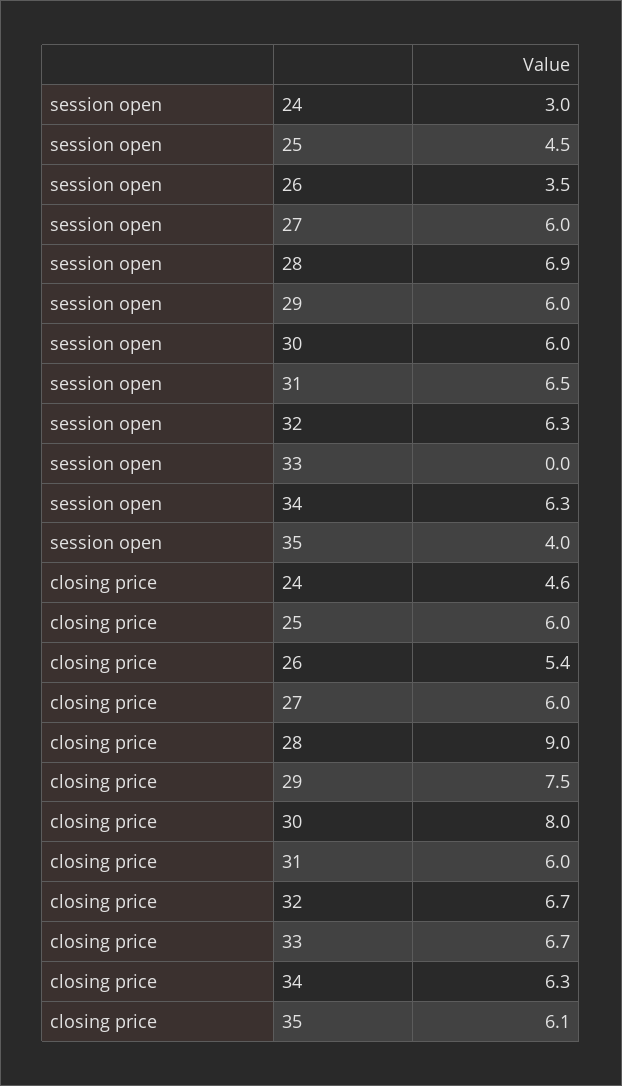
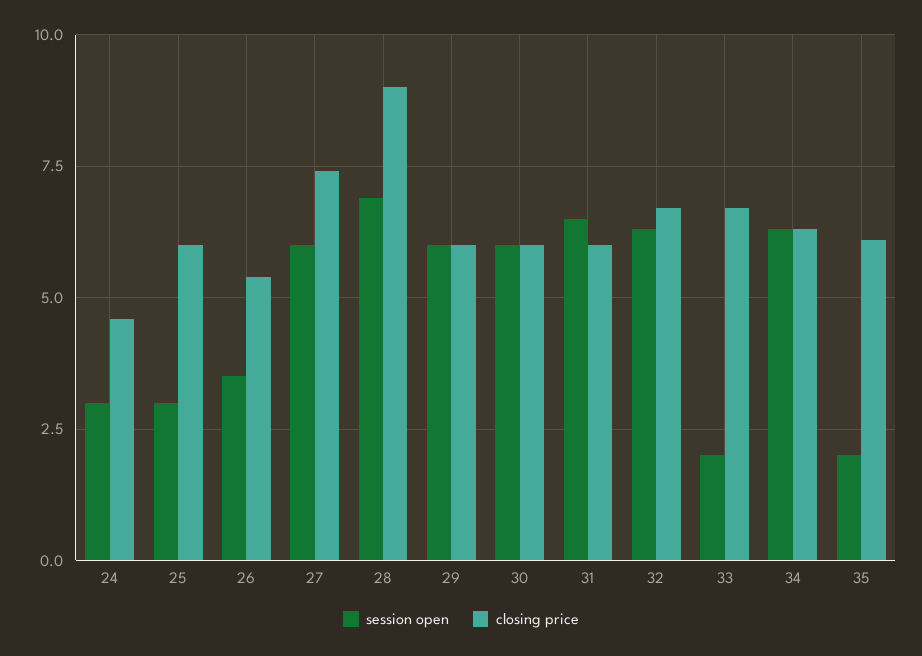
session open, 25: 4.5 -> 3
session open, 33: 0 -> 2
session open, 35: 4 -> 2
closing price, 27: 6 -> 7.5
closing price, 29: 7.5 -> 6
closing price, 30: 8 -> 6

